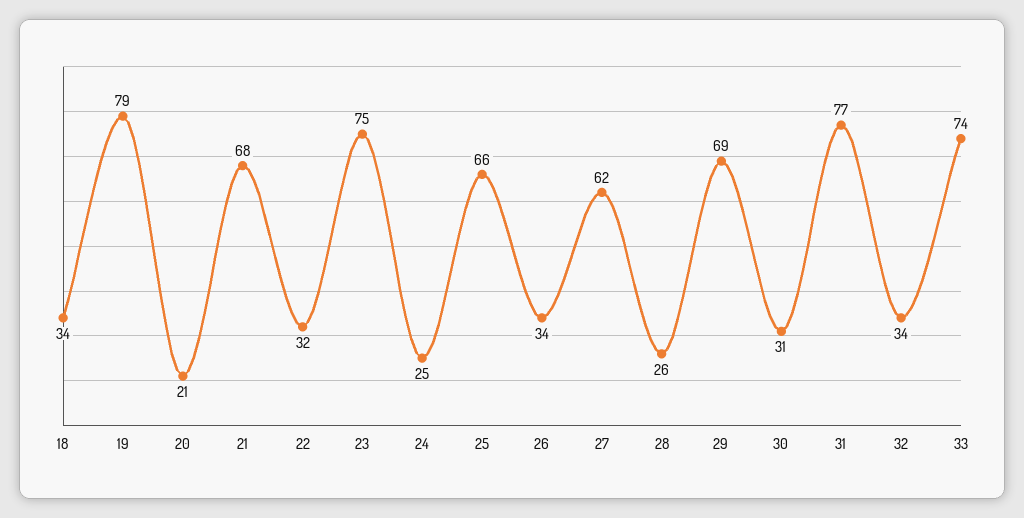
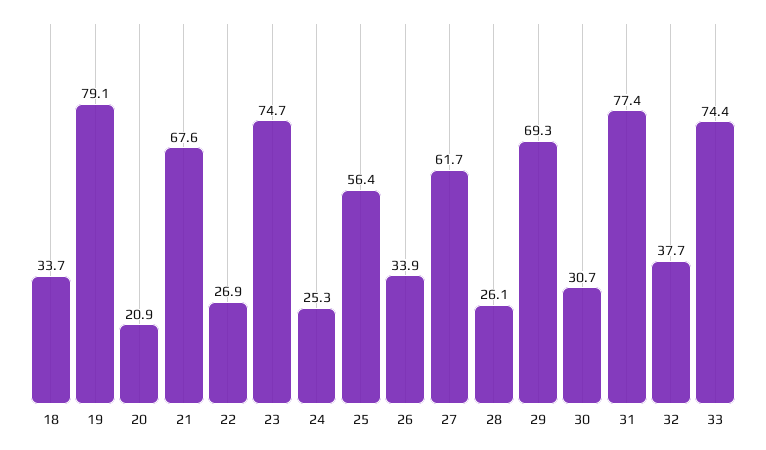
22: 32 -> 26.9
25: 66 -> 56.4
32: 34 -> 37.7

